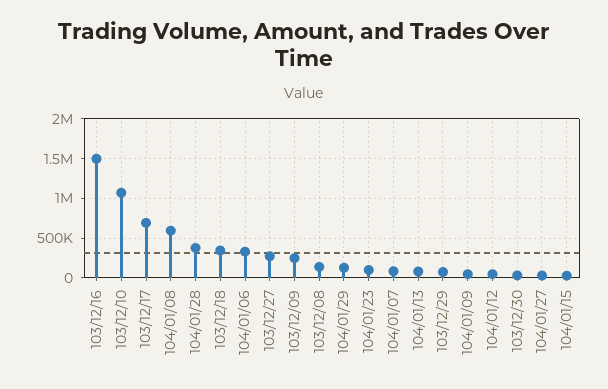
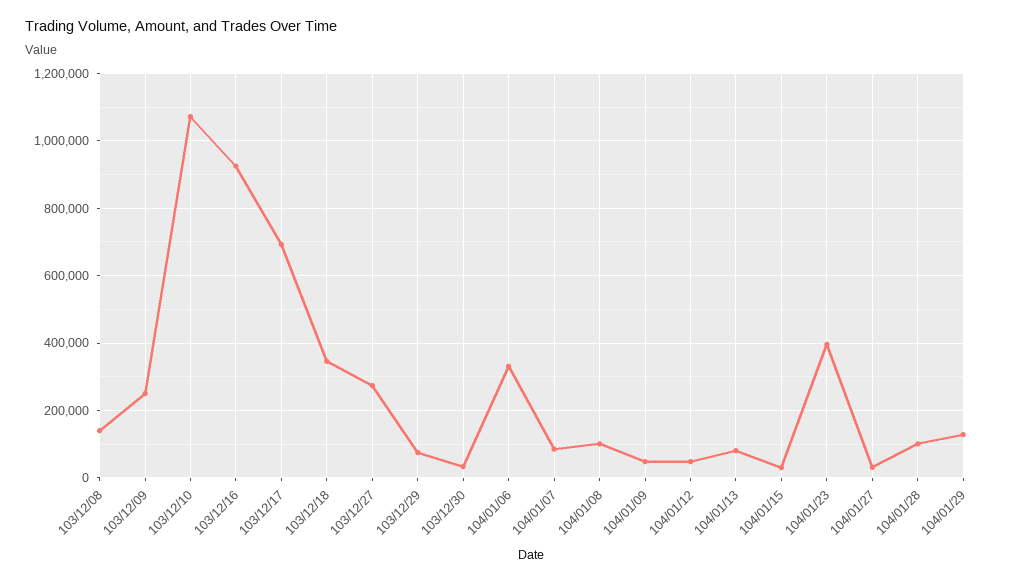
103/12/16: 1500000 -> 920000
104/01/08: 600000 -> 100000
104/01/28: 400000 -> 100000
104/01/23: 100000 -> 400000

